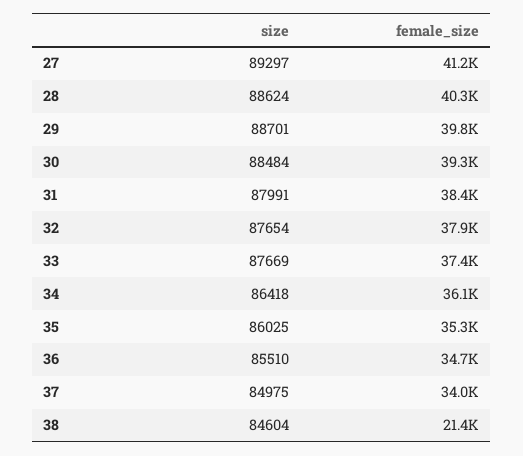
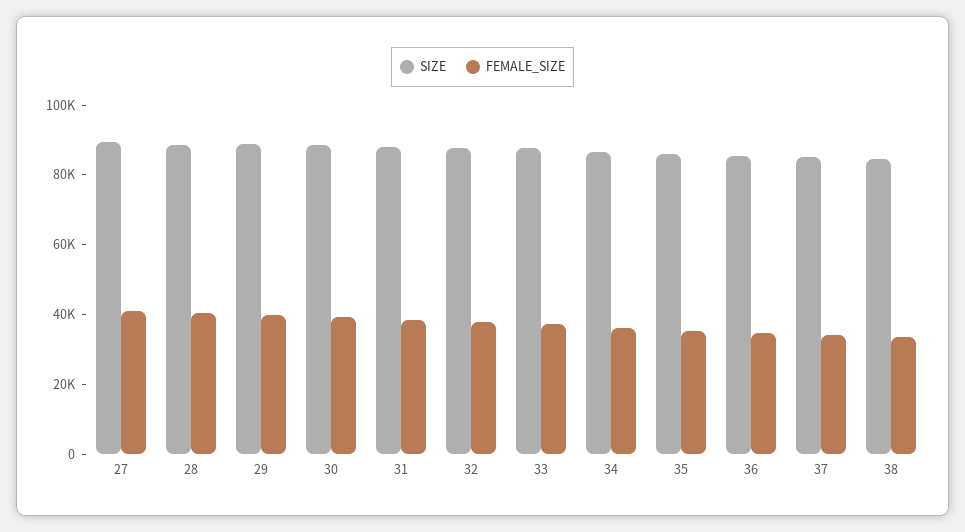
female_size, 38: 21400 -> 35000

